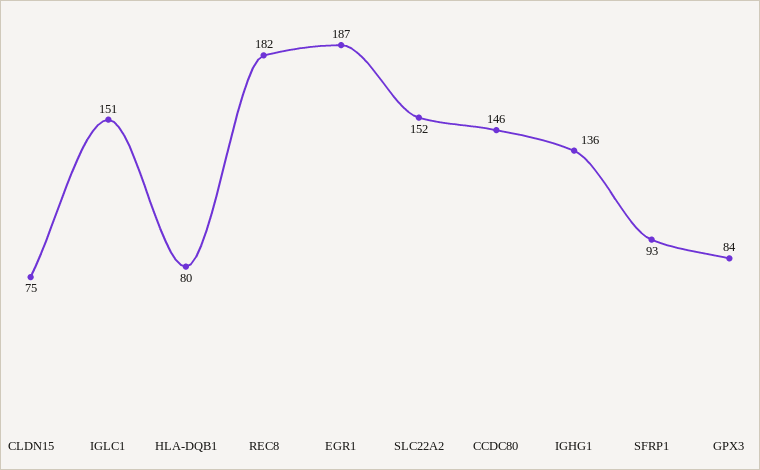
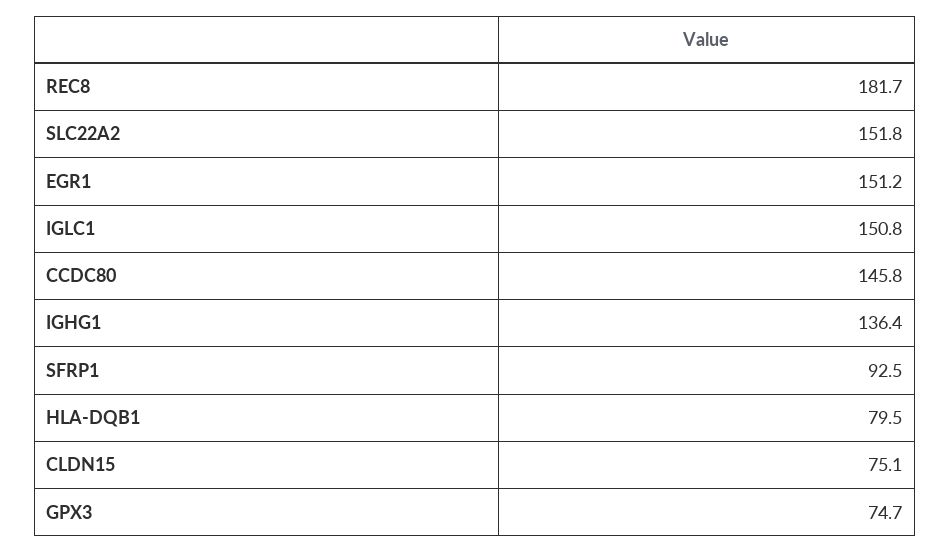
EGR1: 187 -> 151.2
GPX3: 84 -> 74.7

